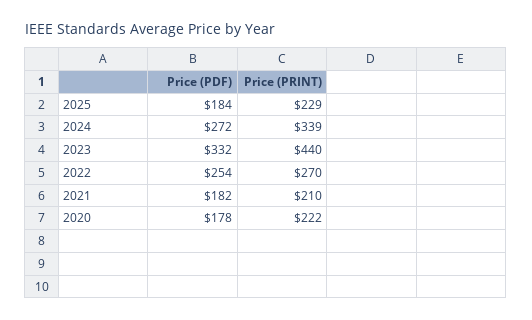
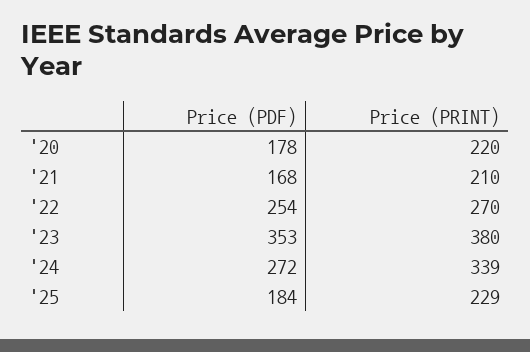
Price (PDF), 2023: 332 -> 353
Price (PRINT), 2023: 440 -> 380
Price (PDF), 2021: 182 -> 168
Price (PRINT), 2020: 222 -> 220

